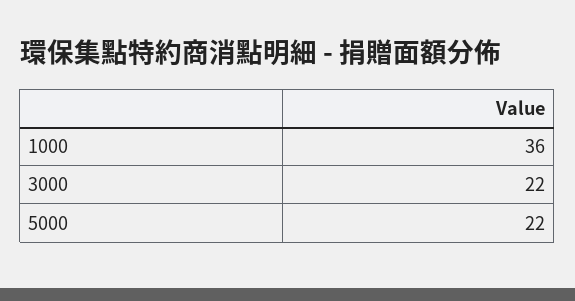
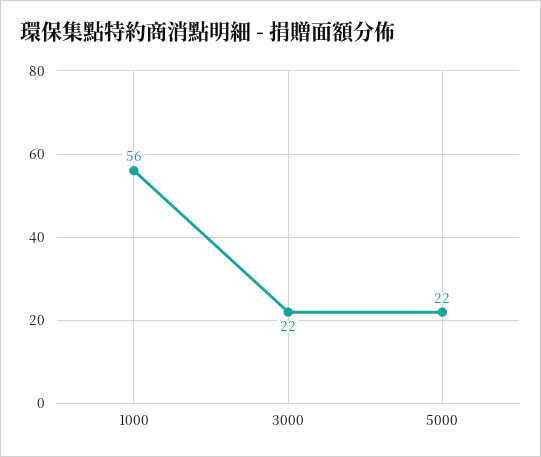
1000: 36 -> 56

